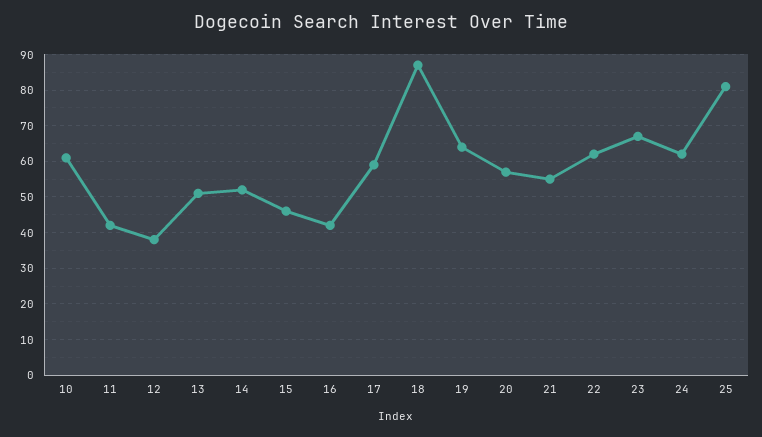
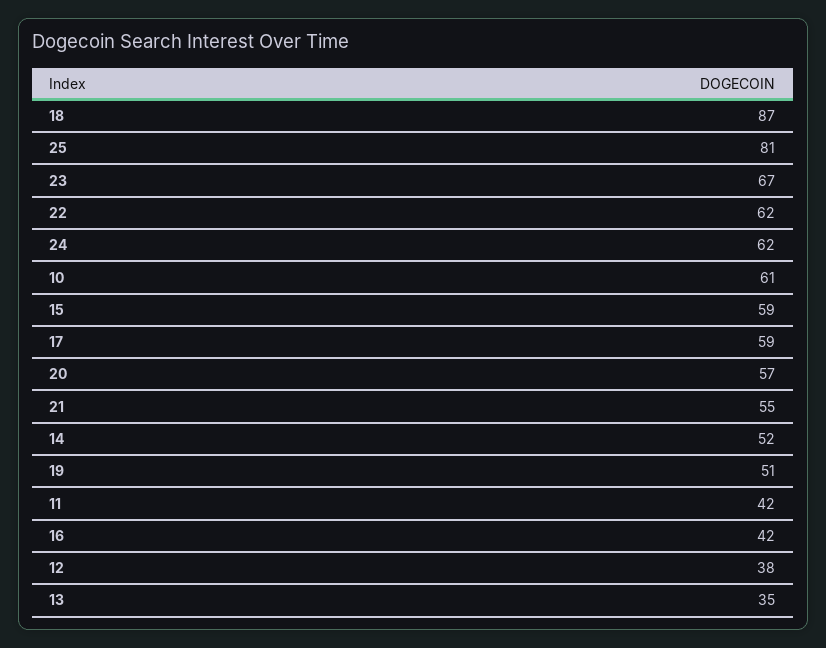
13: 50 -> 35
15: 45 -> 59
19: 65 -> 51

